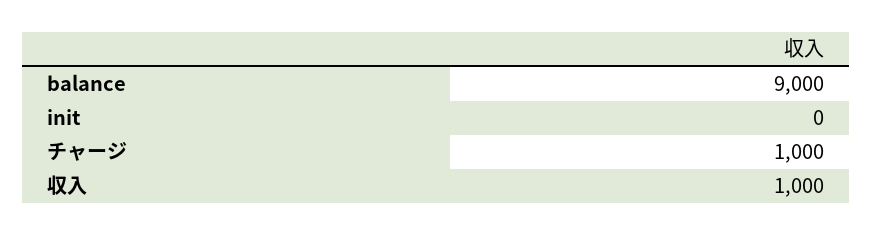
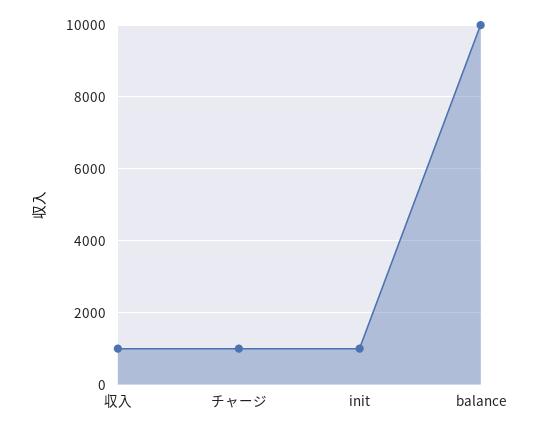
balance: 9000 -> 10000
init: 0 -> 1000

